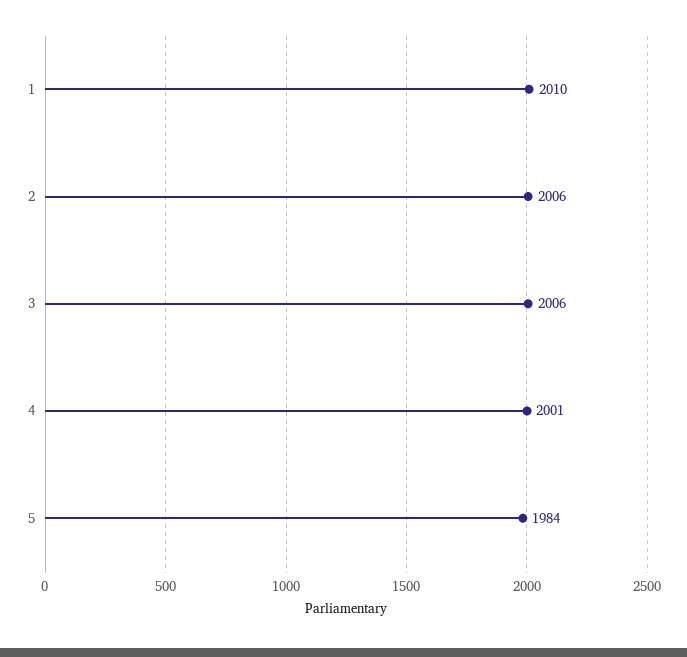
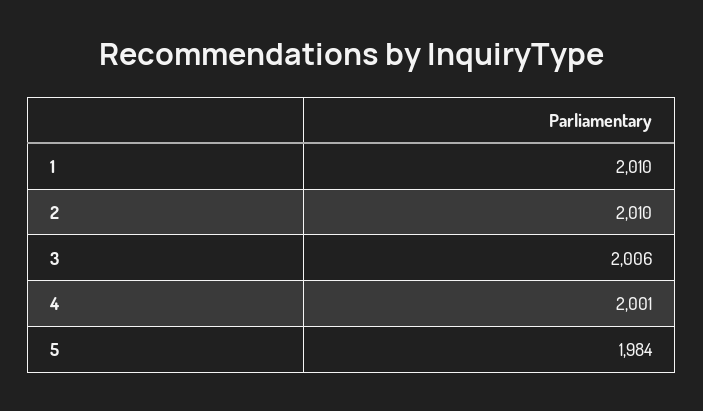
2: 2006 -> 2010

